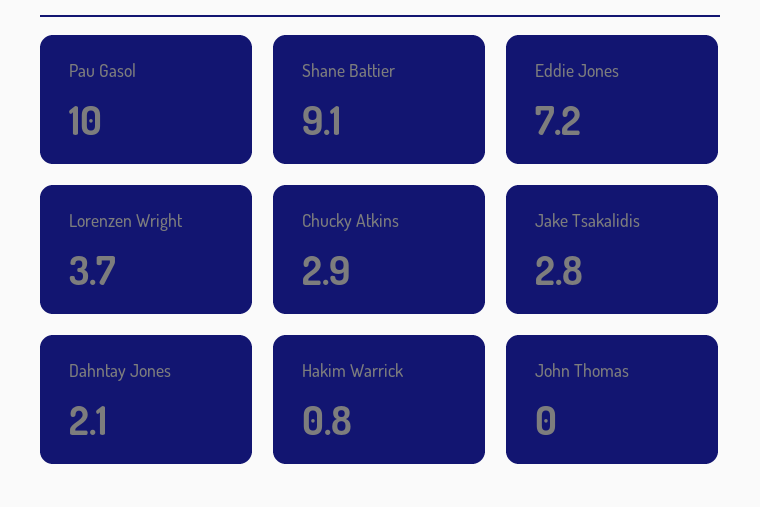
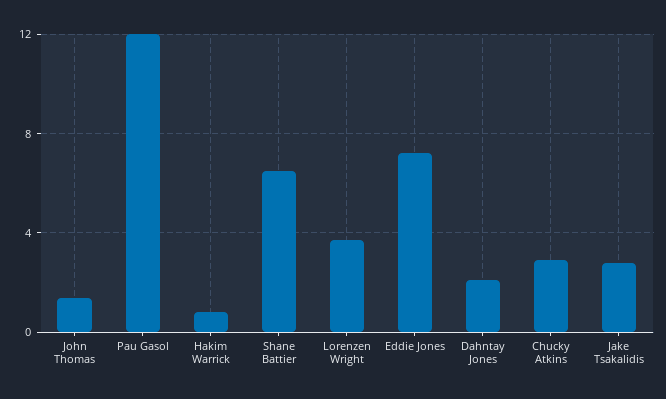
Pau Gasol: 10 -> 12
Shane Battier: 9.1 -> 6.5
John Thomas: 0 -> 1.5

